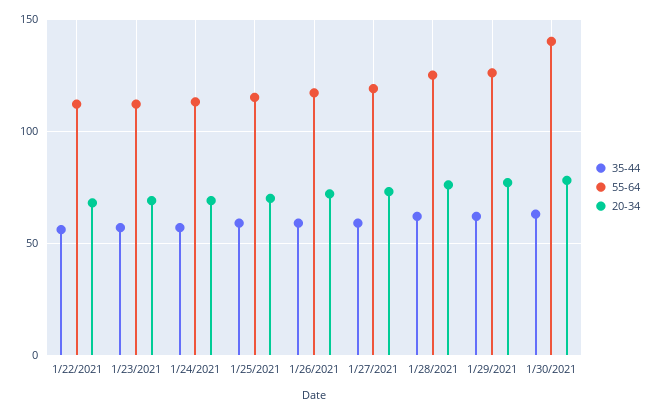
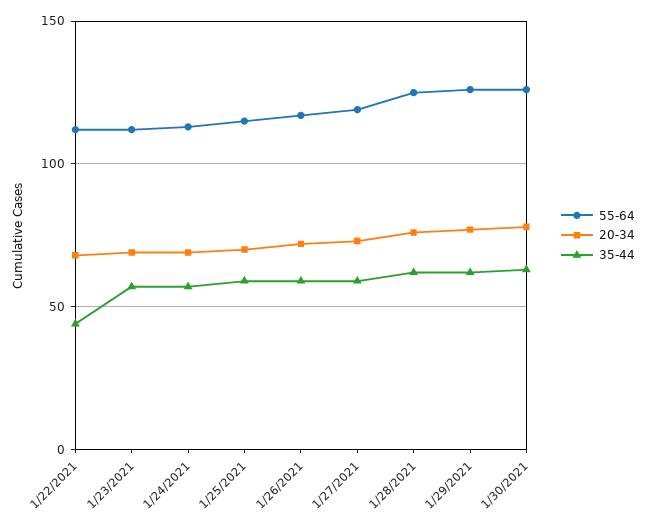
35-44, 1/22/2021: 55 -> 45
55-64, 1/30/2021: 140 -> 125

